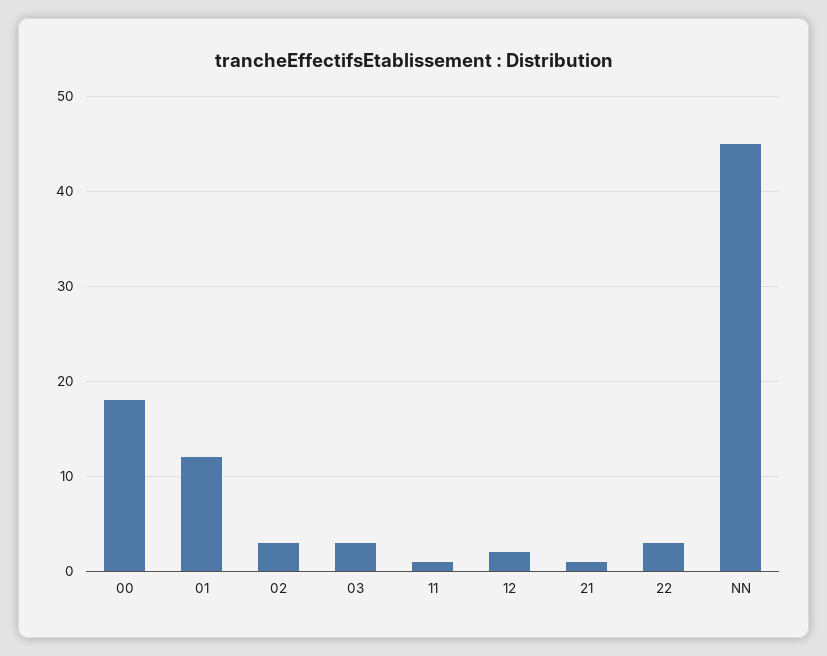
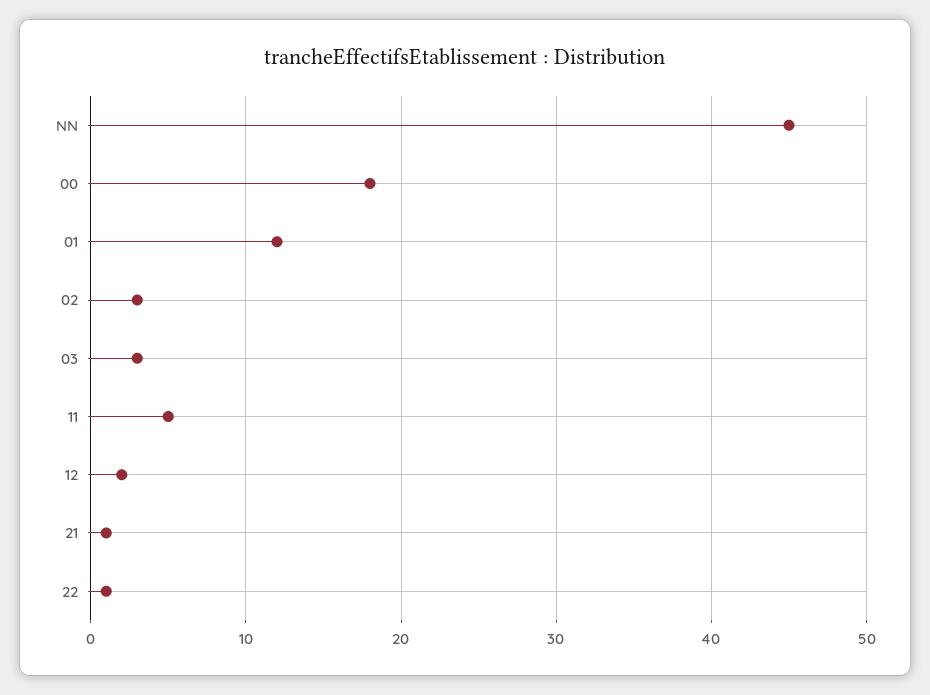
11: 1 -> 5
22: 3 -> 1

